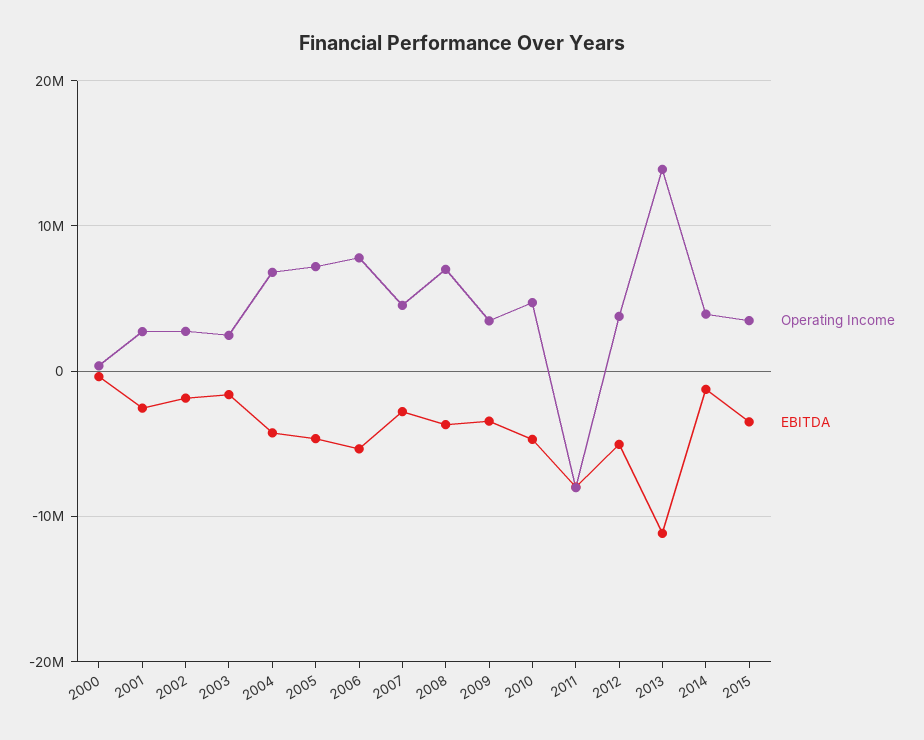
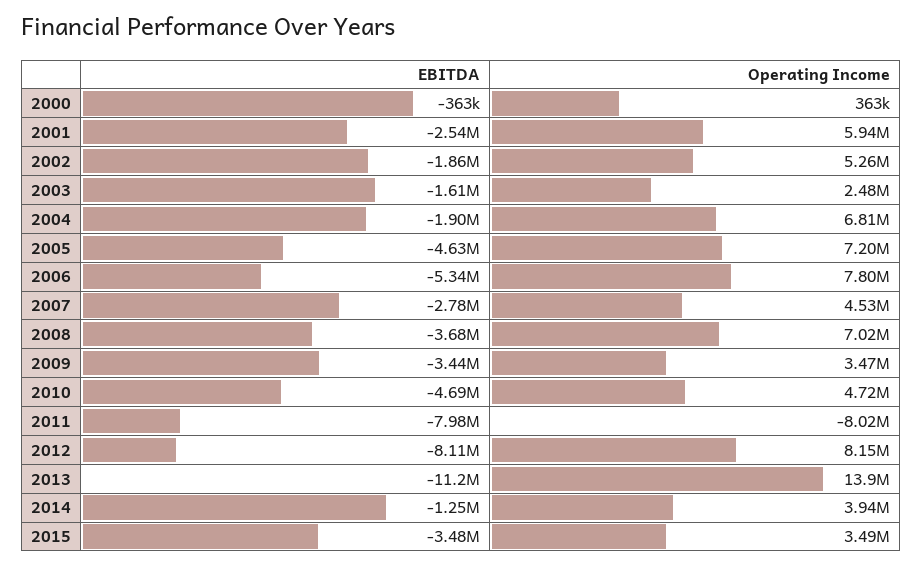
Operating Income, 2001: 3000000 -> 5940000
Operating Income, 2002: 3000000 -> 5260000
EBITDA, 2004: -4000000 -> -1900000
Operating Income, 2012: 4000000 -> 8150000
EBITDA, 2012: -5000000 -> -8110000

